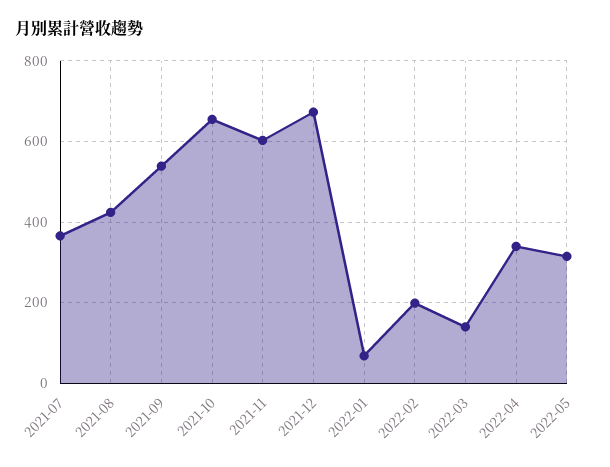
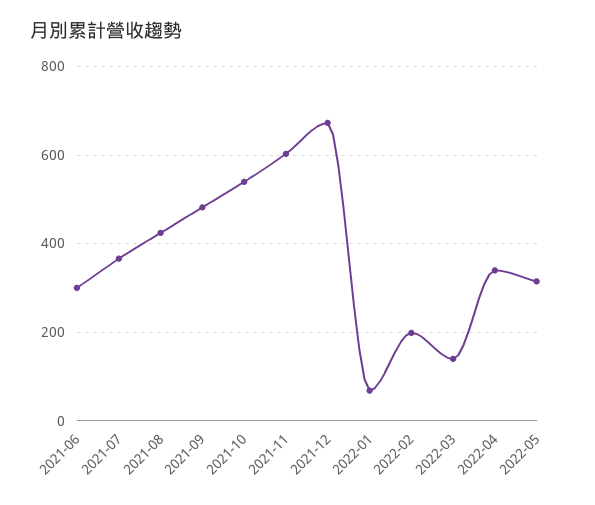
2021-09: 540 -> 480
2021-10: 660 -> 540
2021-06: none -> 300

